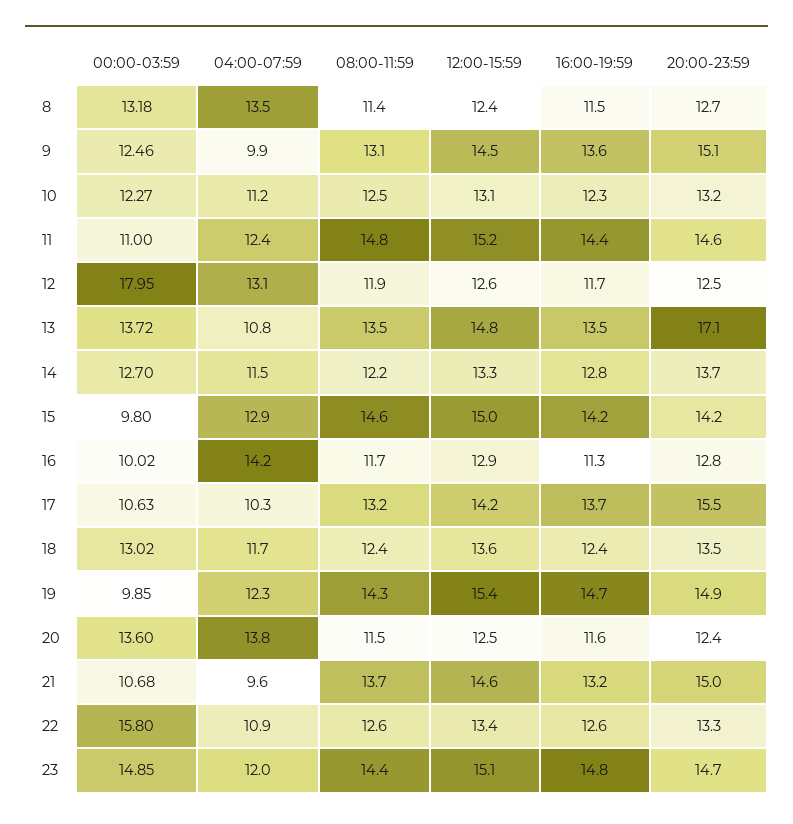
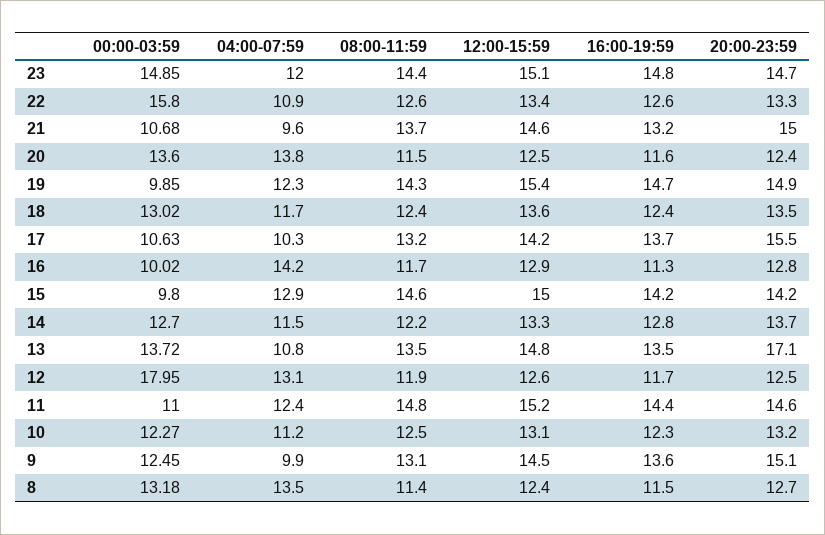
00:00-03:59, 9: 12.46 -> 12.45

